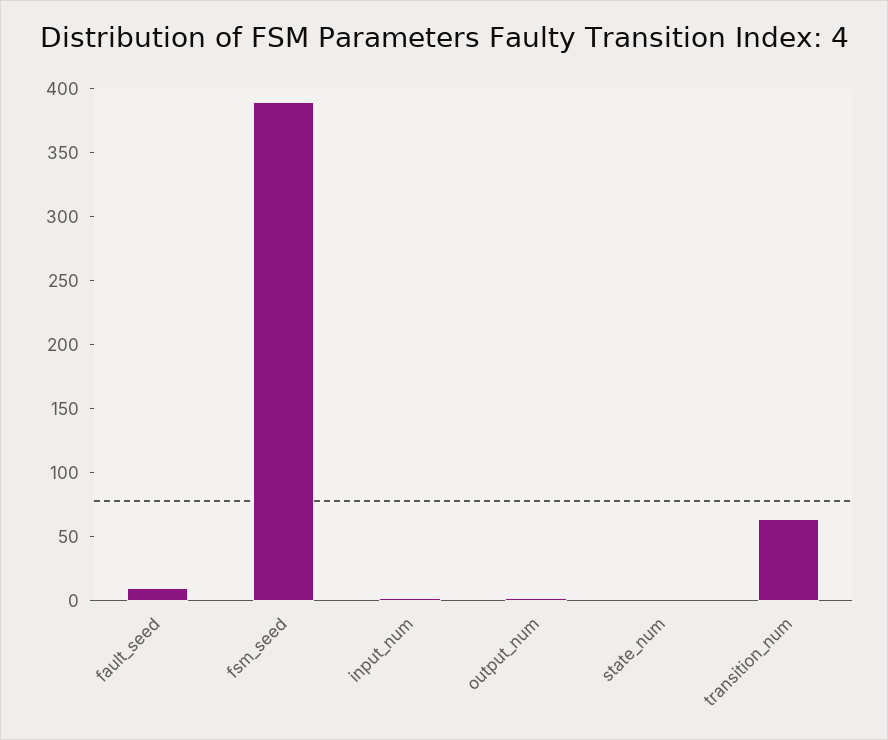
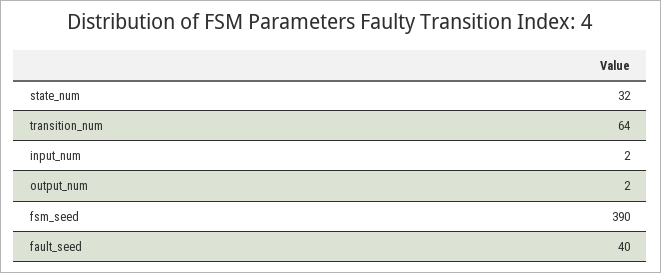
fault_seed: 10 -> 40
state_num: 0 -> 32

